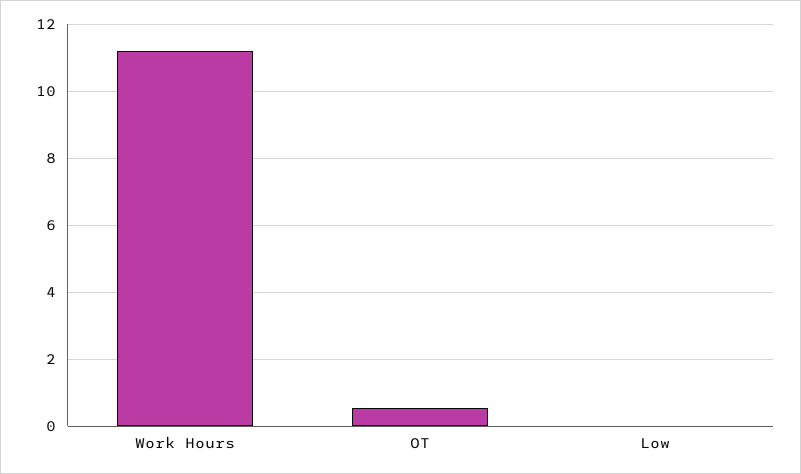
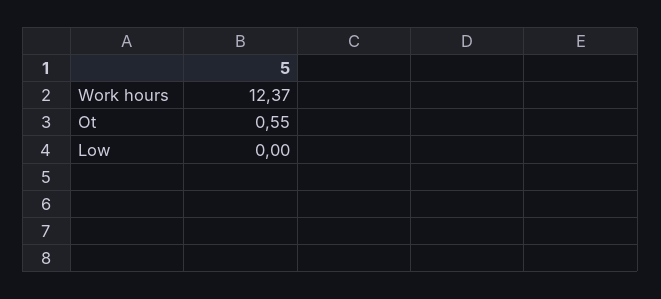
Work Hours: 11.2 -> 12.37

